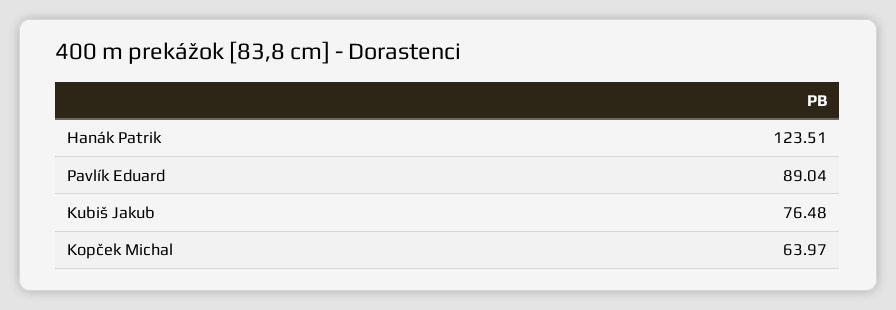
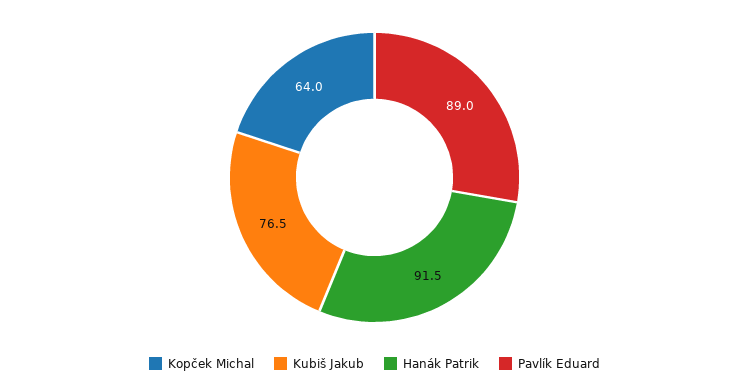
Hanák Patrik: 123.51 -> 91.5

